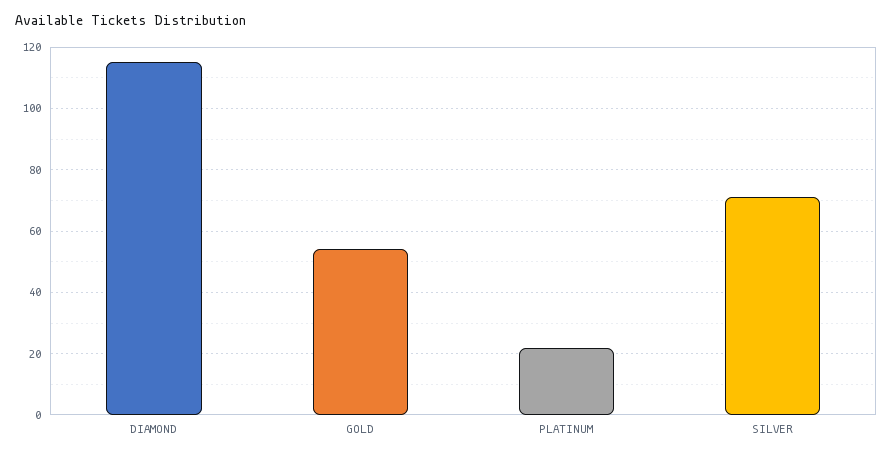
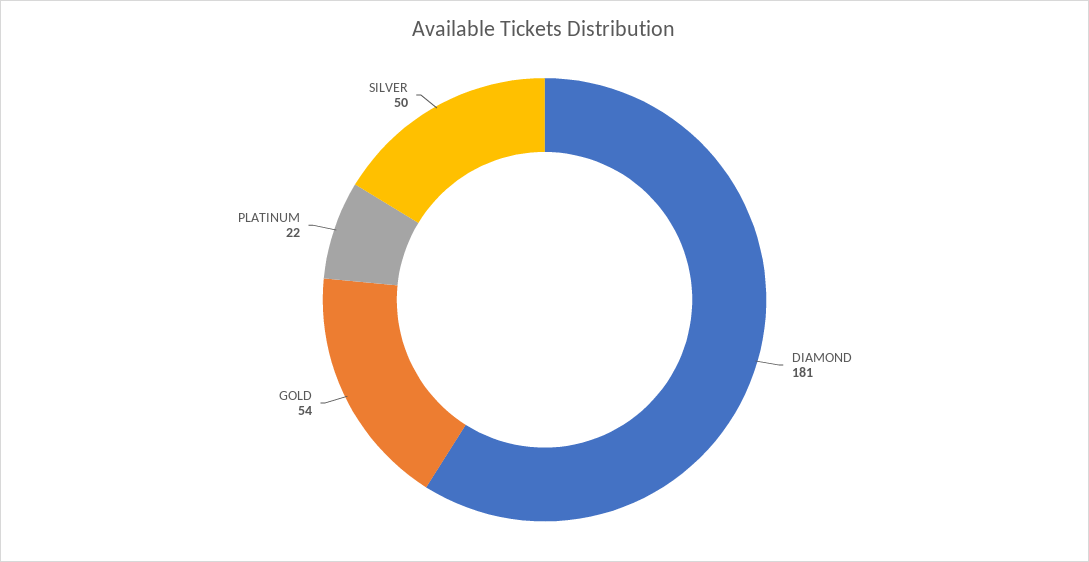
DIAMOND: 115 -> 181
SILVER: 70 -> 50

